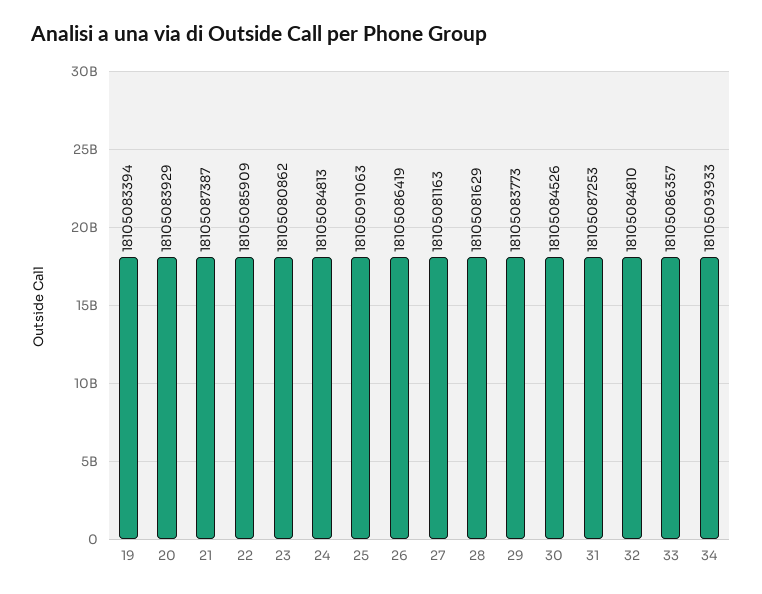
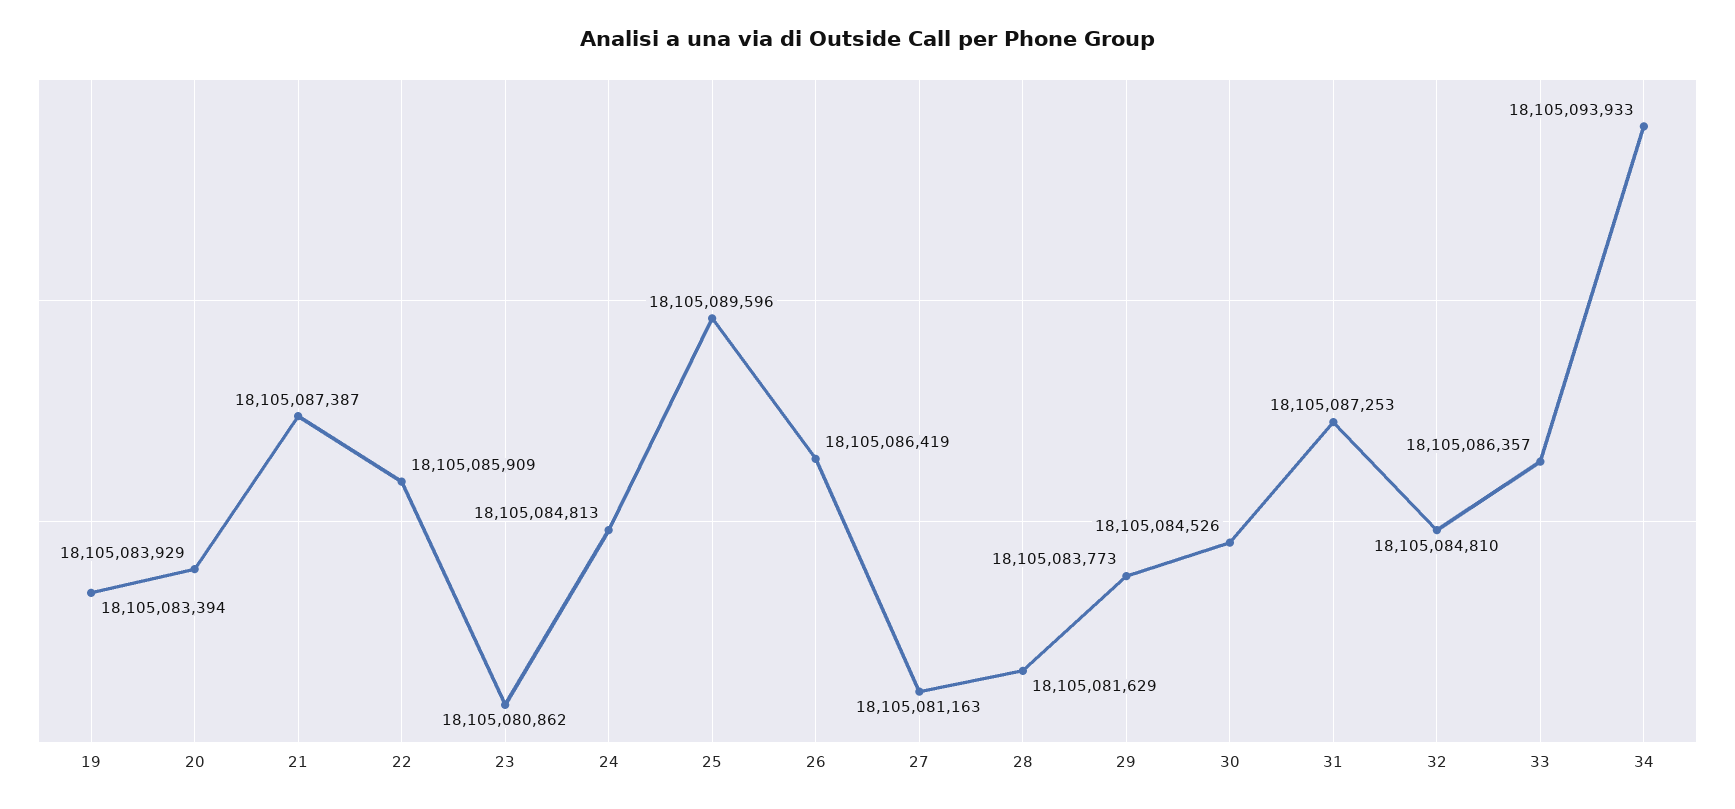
25: 18105091063 -> 18105089596

